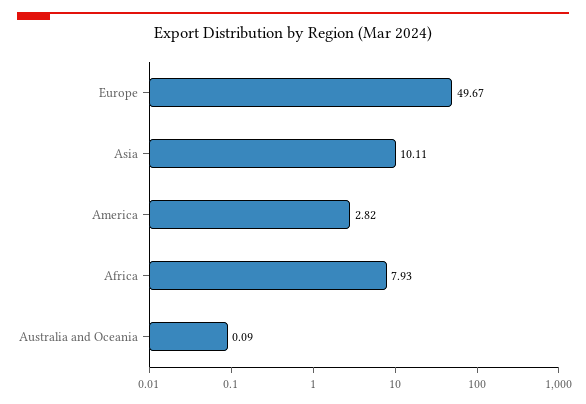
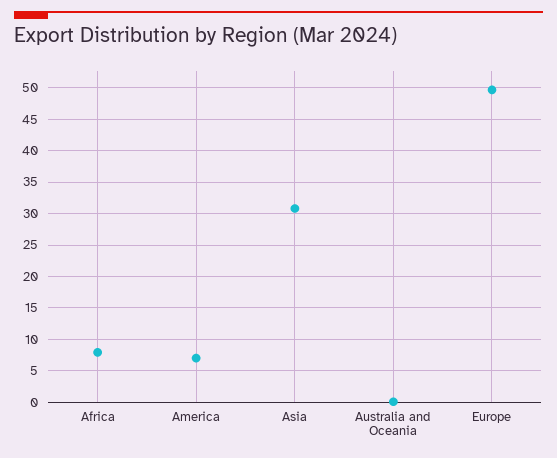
Asia: 10.11 -> 31
America: 2.82 -> 7

